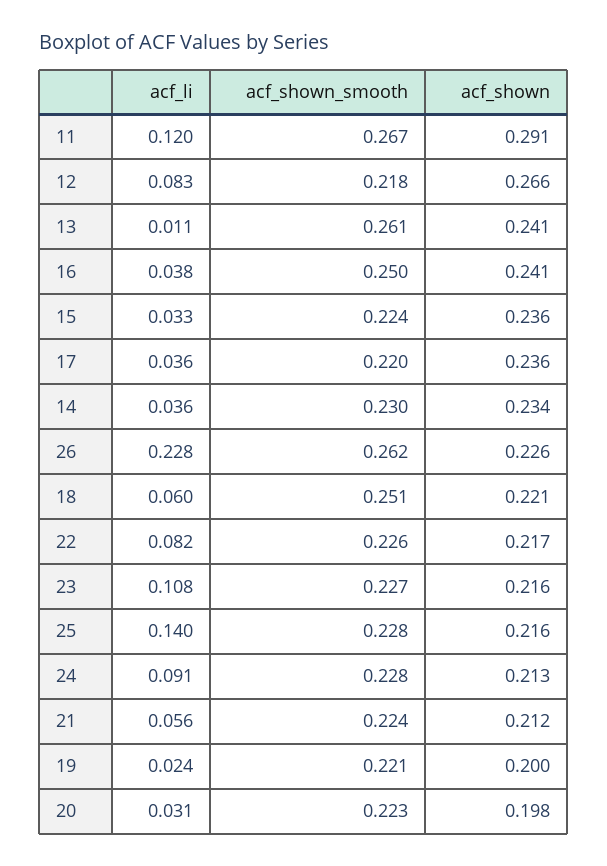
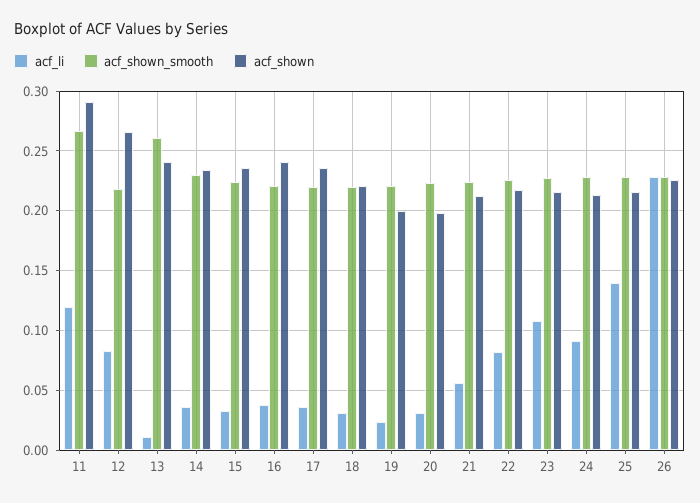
acf_shown_smooth, 16: 0.25 -> 0.22
acf_shown_smooth, 26: 0.262 -> 0.23
acf_li, 18: 0.06 -> 0.03
acf_shown_smooth, 18: 0.251 -> 0.22

